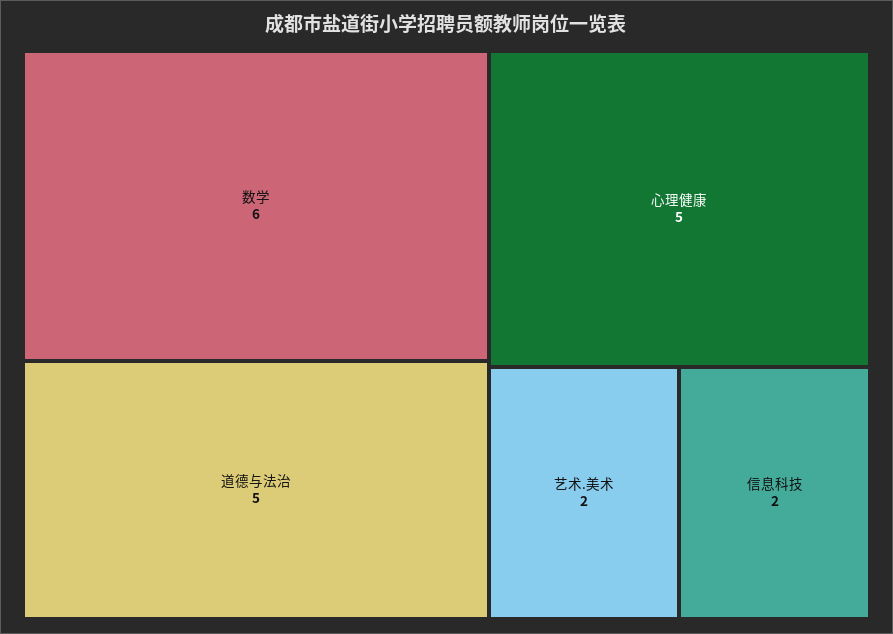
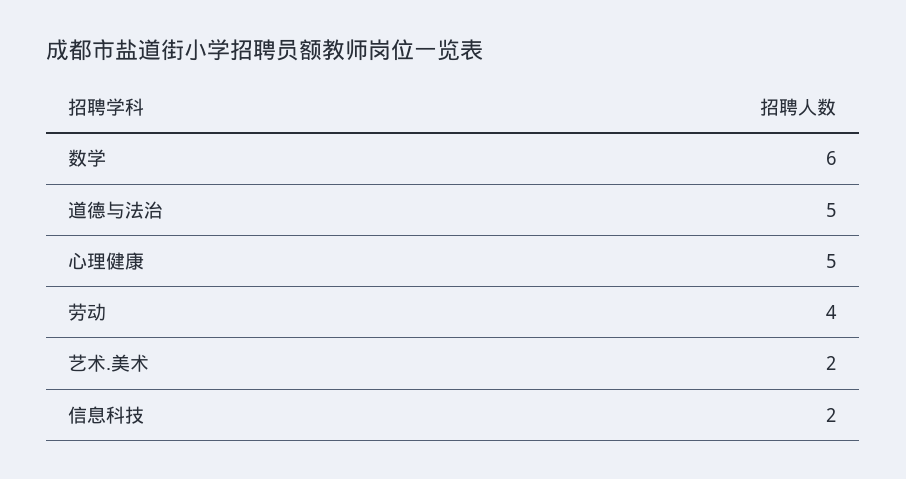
劳动: none -> 4

